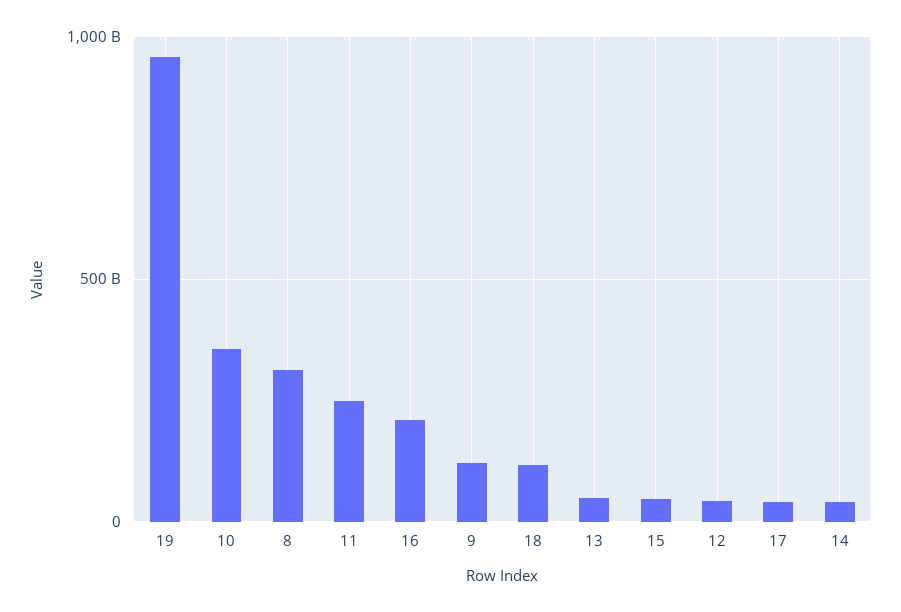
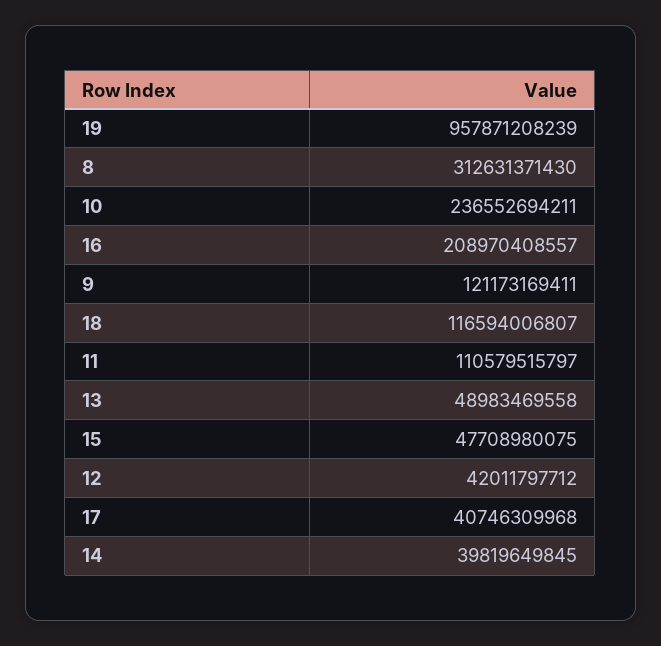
10: 350000000000 -> 236552694211
11: 250000000000 -> 110579515797

